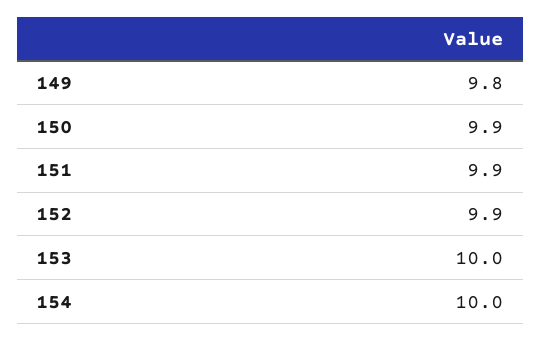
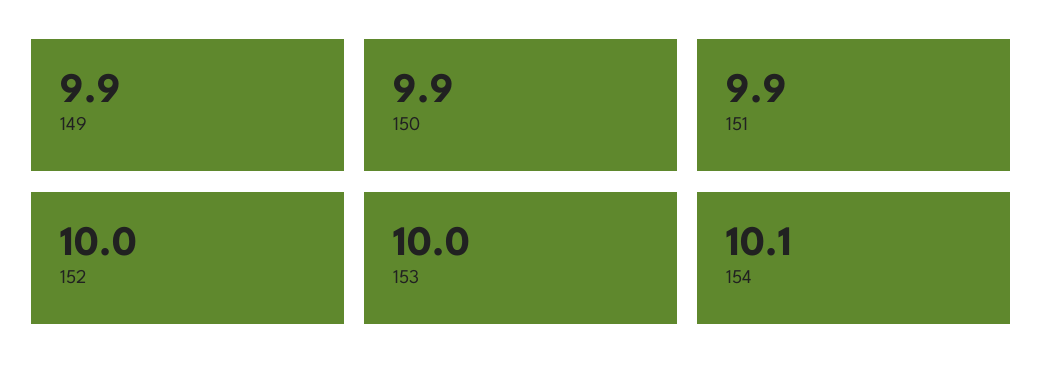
149: 9.8 -> 9.9
152: 9.9 -> 10
154: 10 -> 10.1

